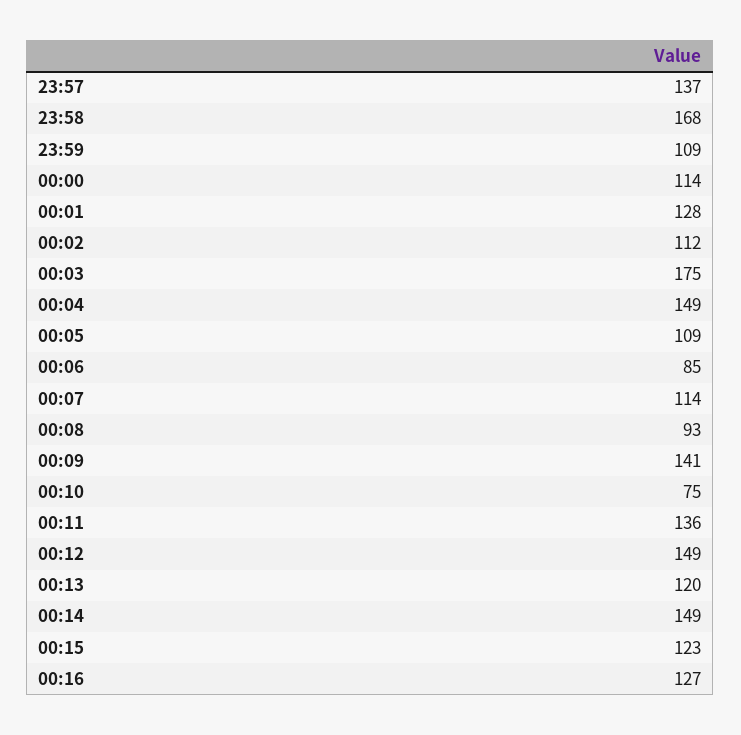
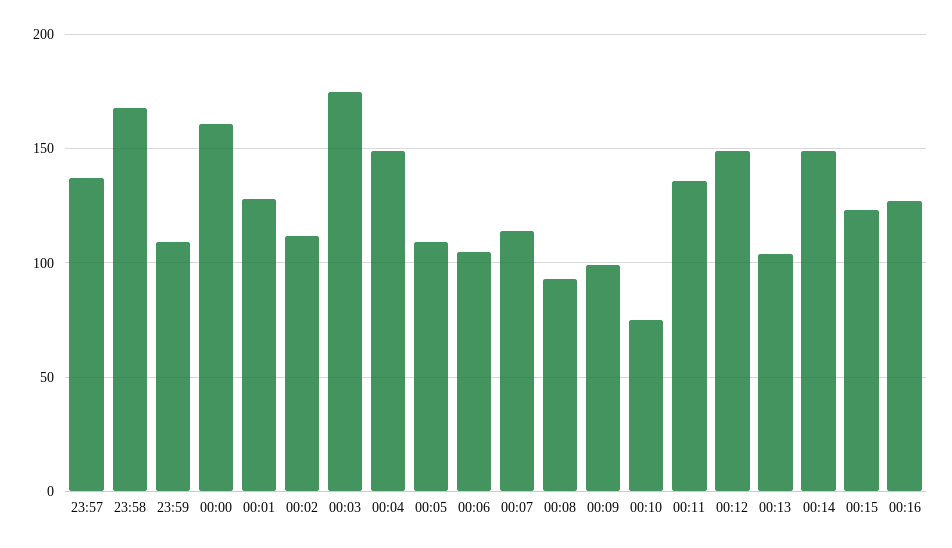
00:00: 114 -> 160
00:06: 85 -> 105
00:09: 141 -> 100
00:13: 120 -> 105

